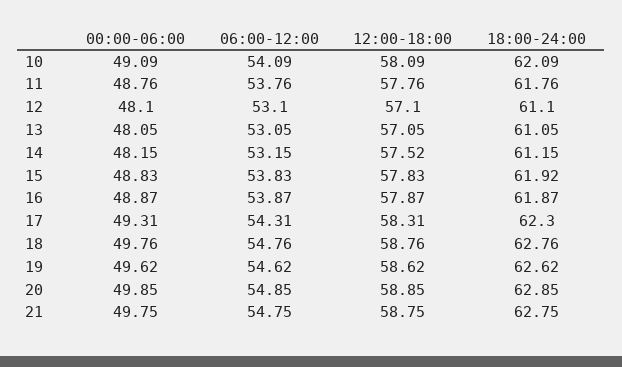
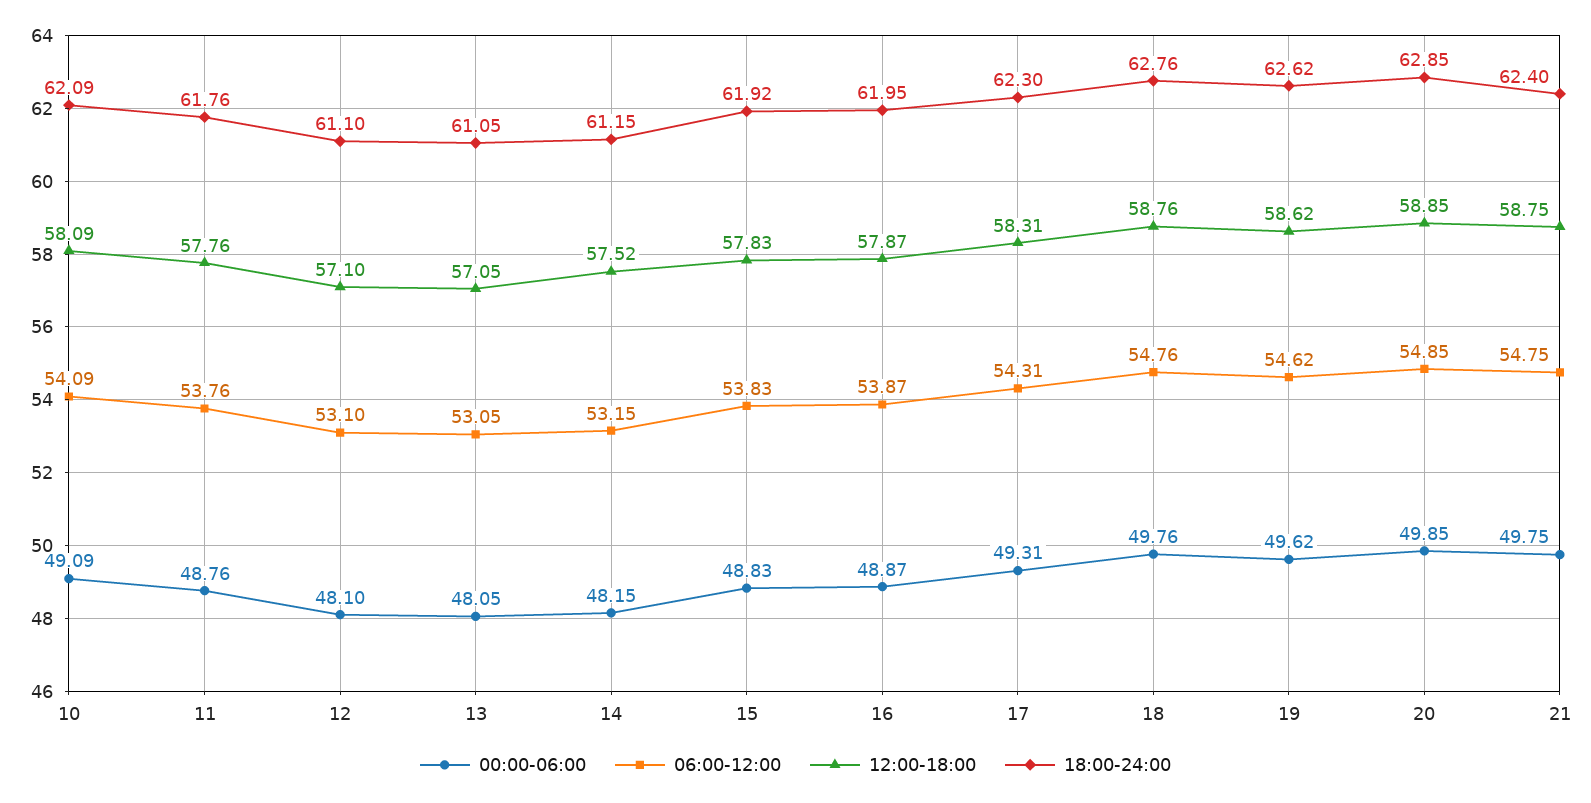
18:00-24:00, 16: 61.87 -> 61.95
18:00-24:00, 21: 62.75 -> 62.4

